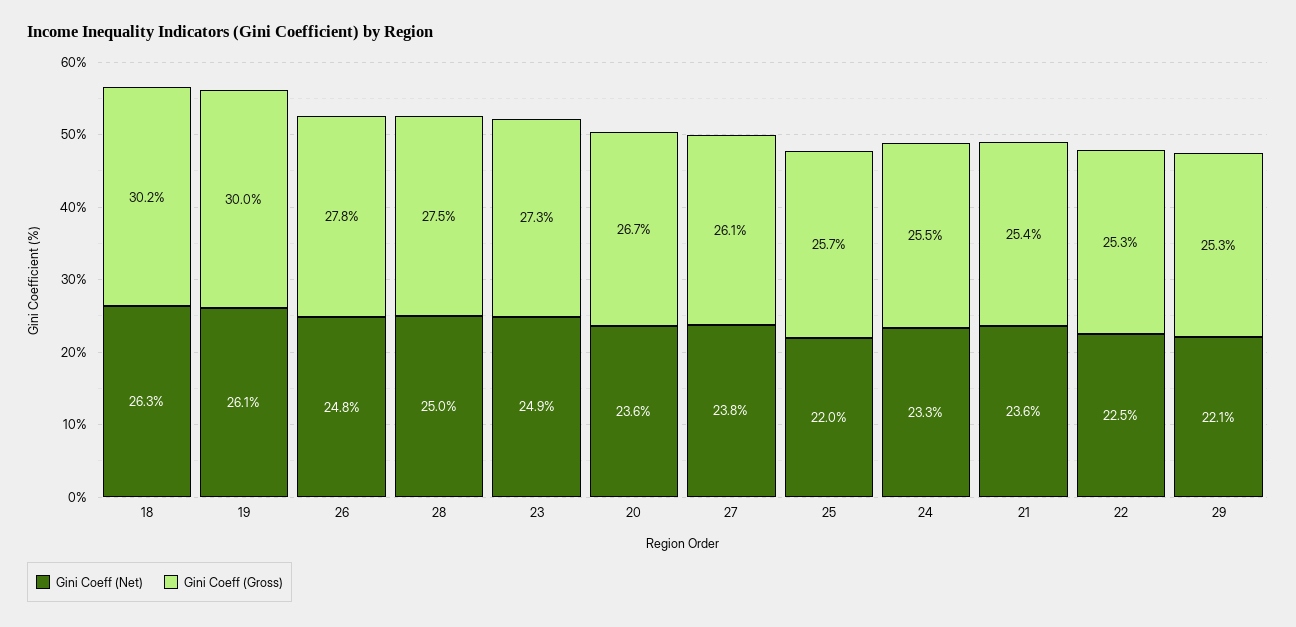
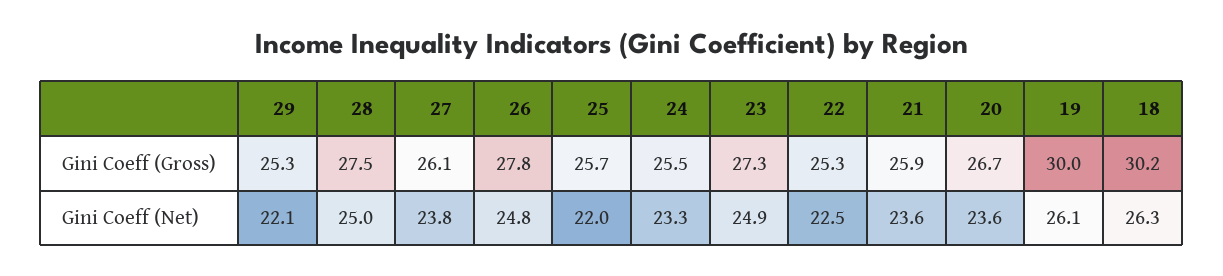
Gini Coeff (Gross), 21: 25.4 -> 25.9

